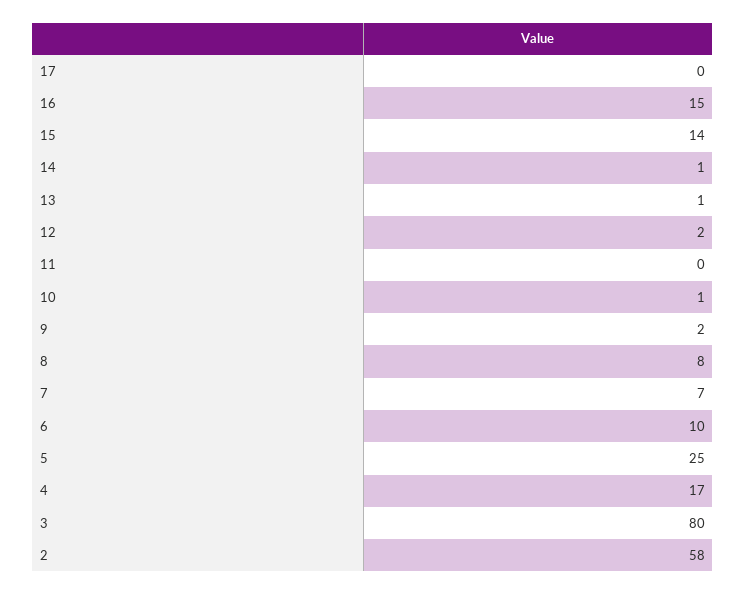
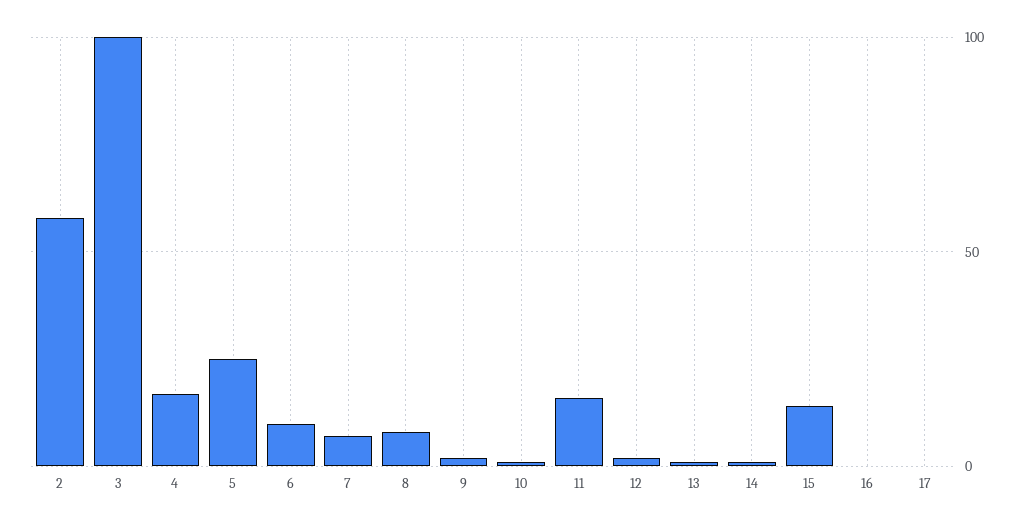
16: 15 -> 0
11: 0 -> 15
3: 80 -> 100

